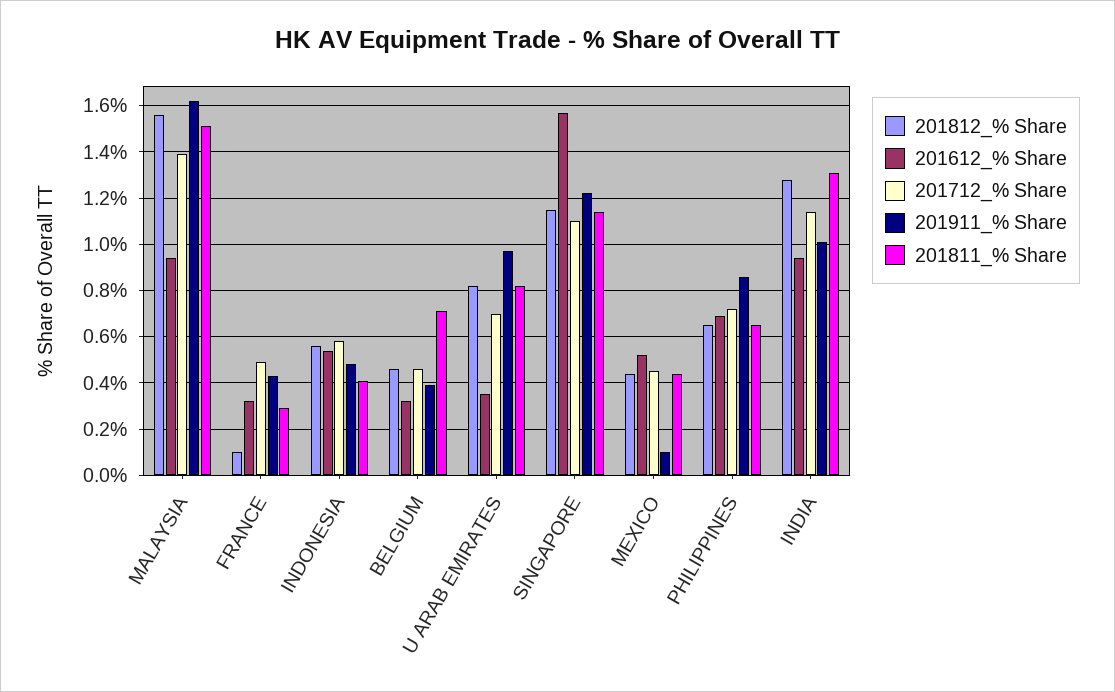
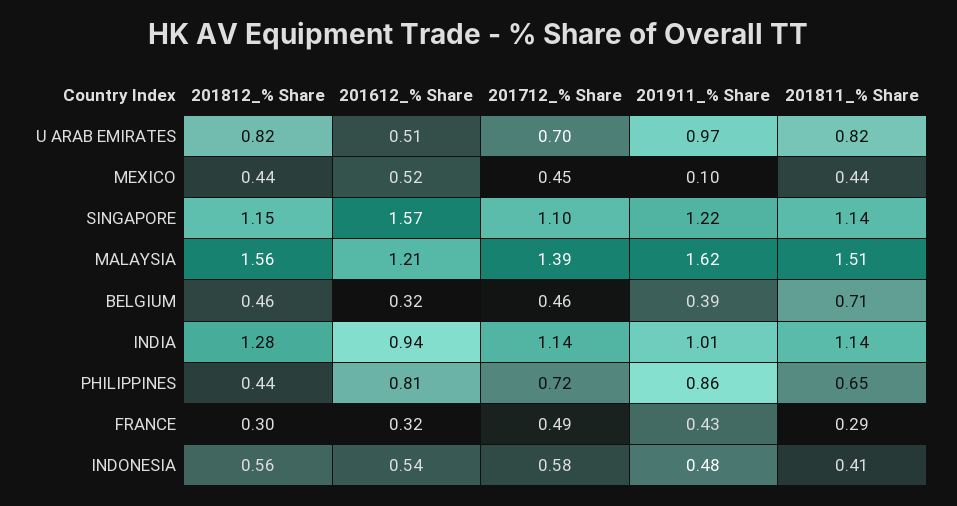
201612_% Share, MALAYSIA: 0.95 -> 1.21
201812_% Share, FRANCE: 0.1 -> 0.3
201612_% Share, U ARAB EMIRATES: 0.35 -> 0.51
201812_% Share, PHILIPPINES: 0.65 -> 0.44
201612_% Share, PHILIPPINES: 0.7 -> 0.81
201811_% Share, INDIA: 1.3 -> 1.14

